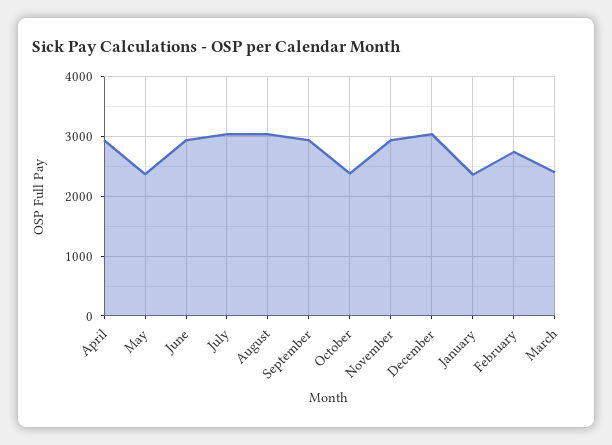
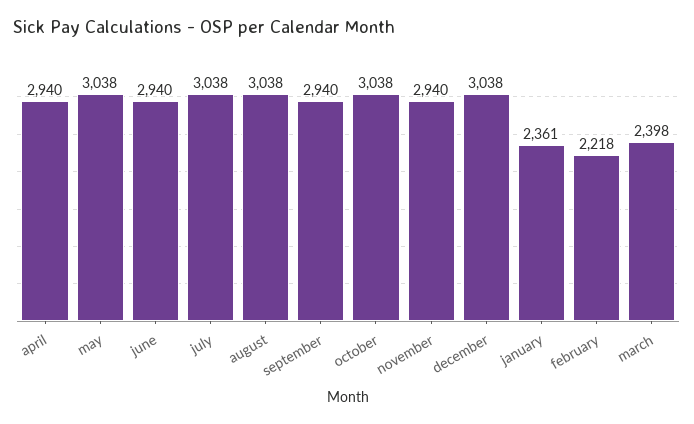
May: 2400 -> 3038
October: 2400 -> 3038
February: 2800 -> 2218

